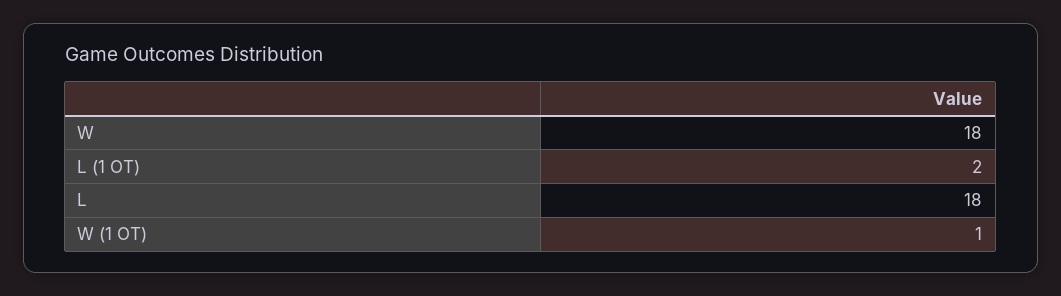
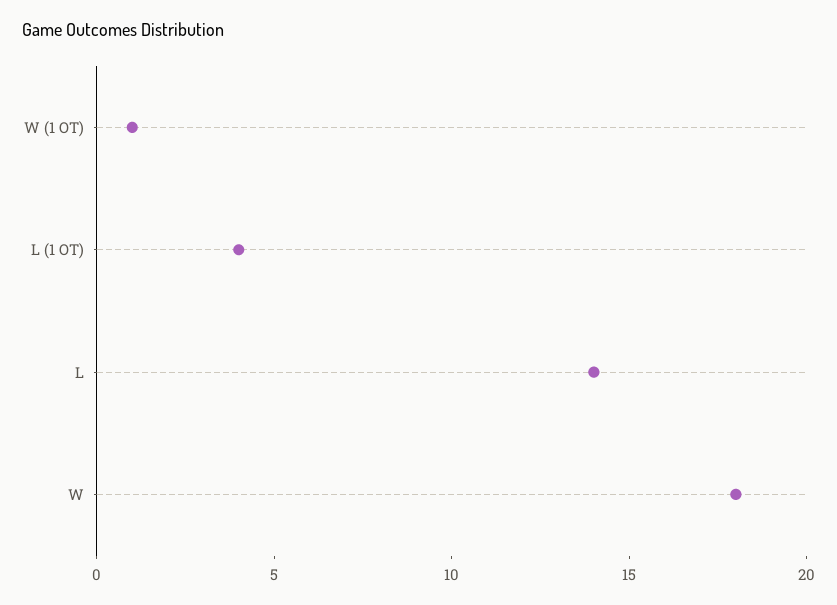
L (1 OT): 2 -> 4
L: 18 -> 14

